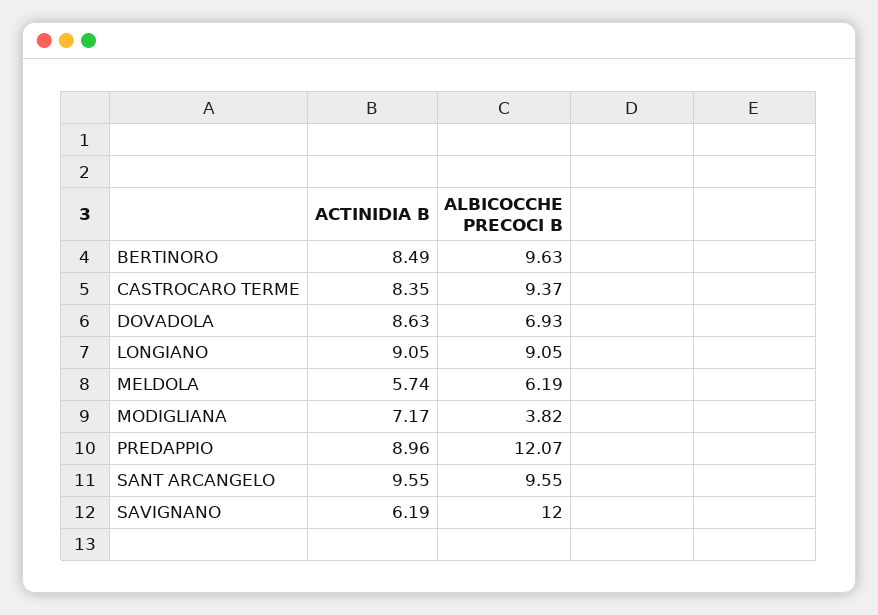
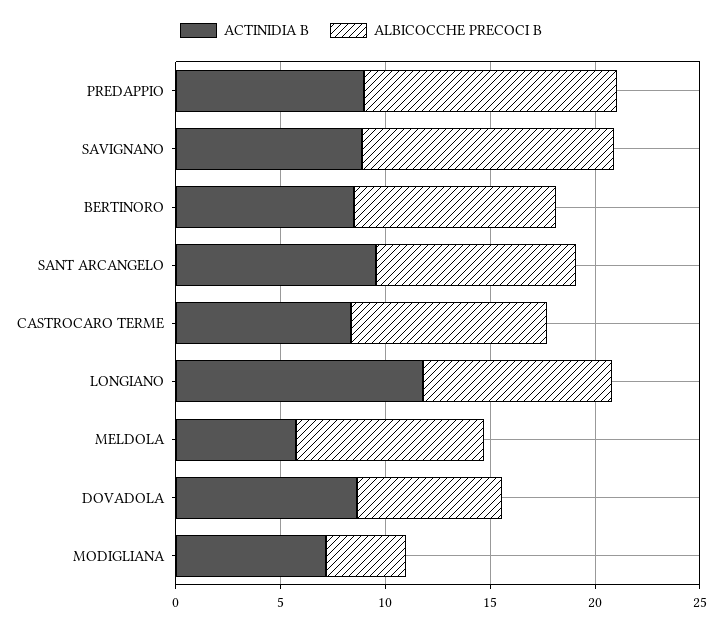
ACTINIDIA B, LONGIANO: 9.05 -> 12
ALBICOCCHE PRECOCI B, MELDOLA: 6.19 -> 9
ACTINIDIA B, SAVIGNANO: 6.19 -> 9

